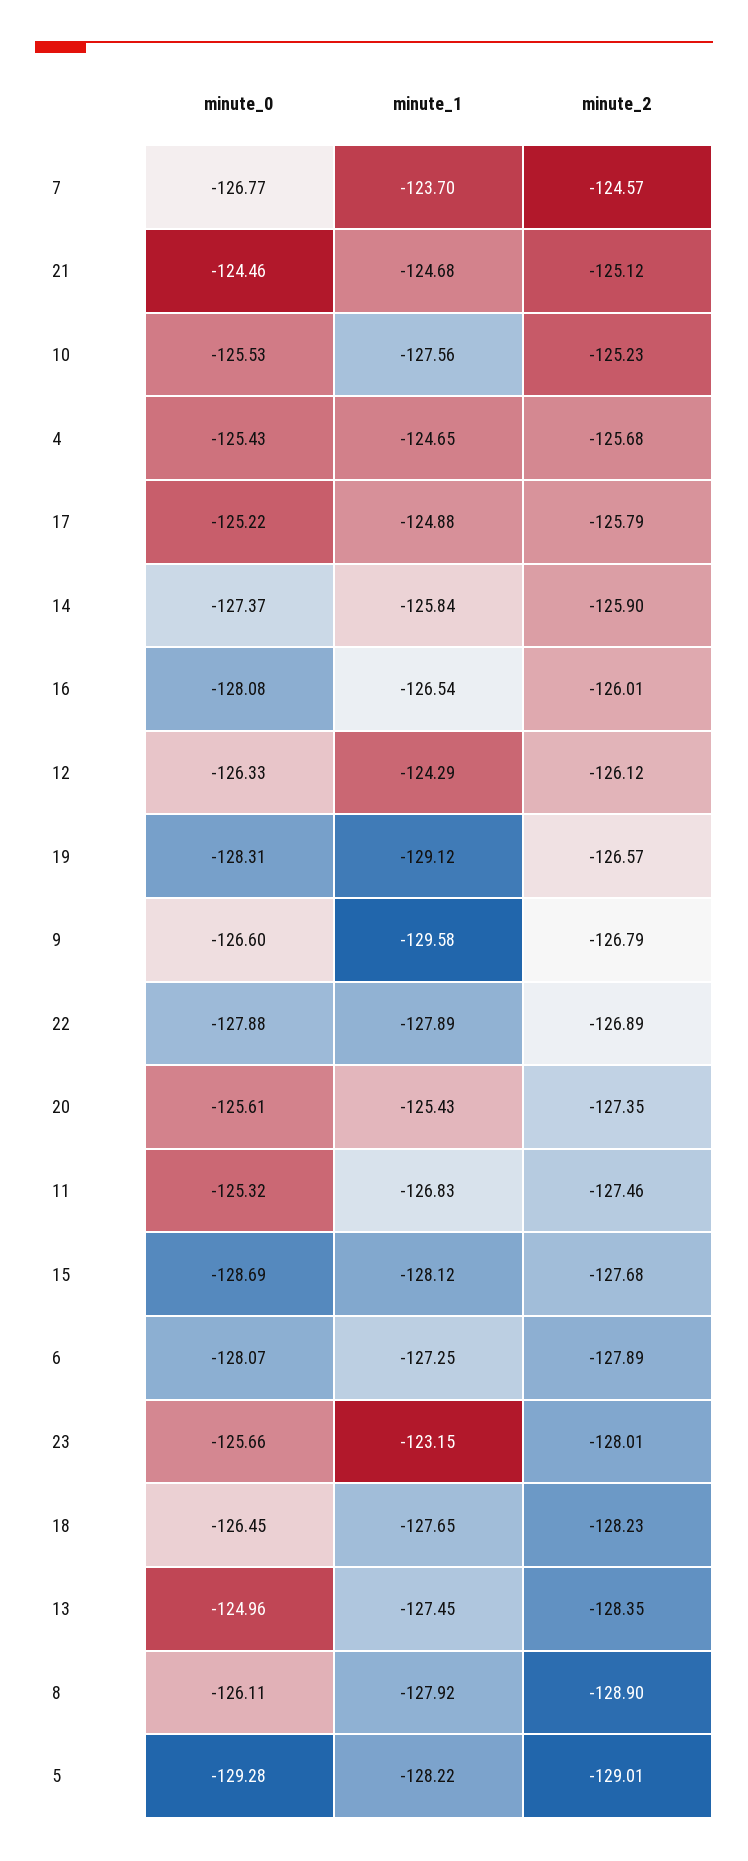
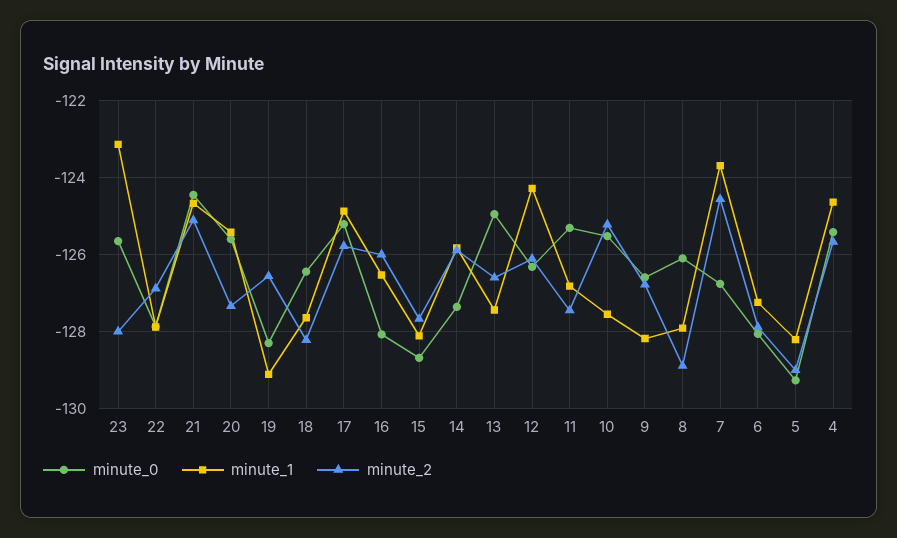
minute_1, 9: -129.58 -> -128.2
minute_2, 13: -128.35 -> -126.6

